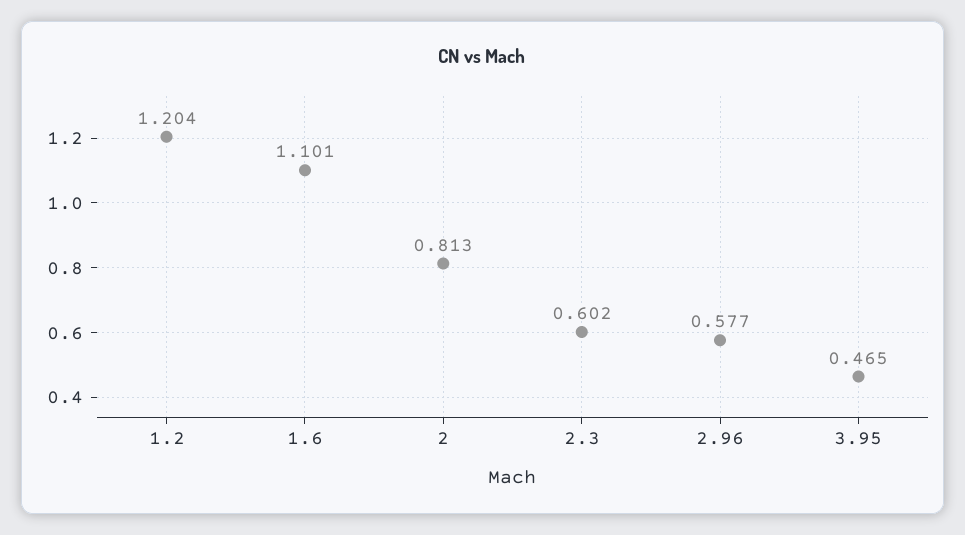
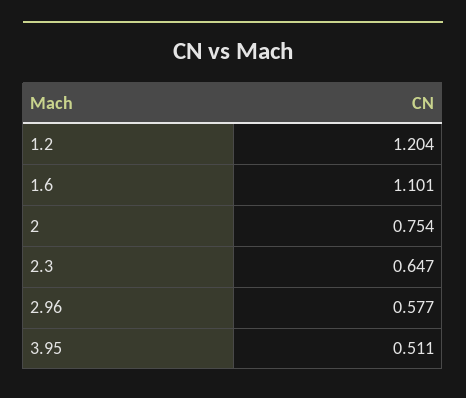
2: 0.813 -> 0.754
2.3: 0.602 -> 0.647
3.95: 0.465 -> 0.511

